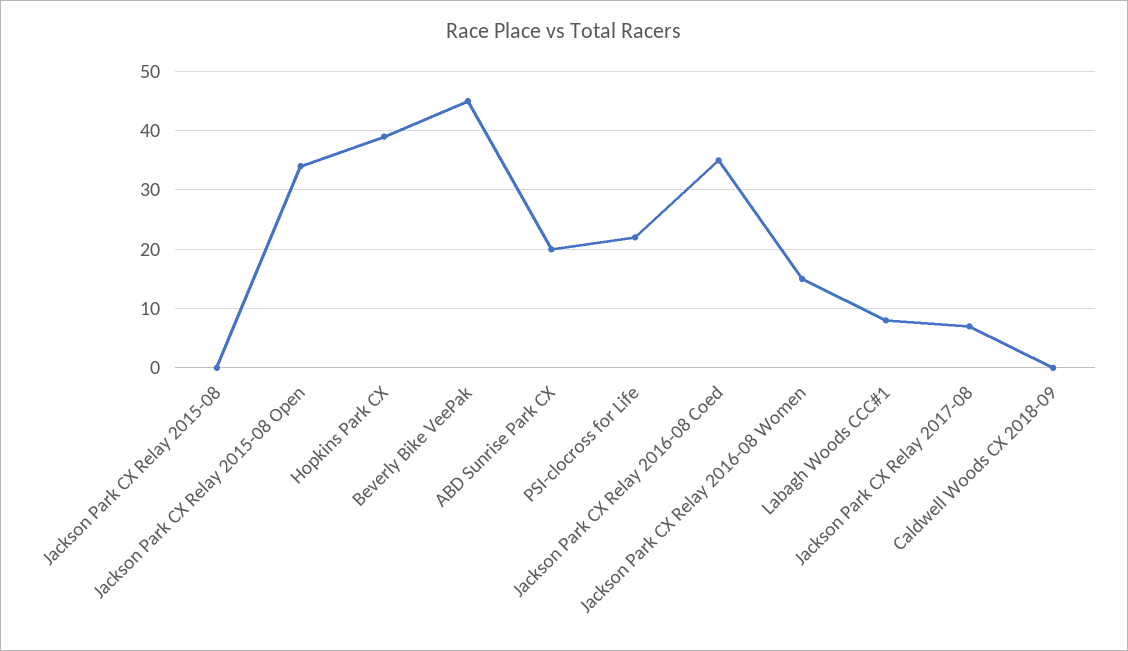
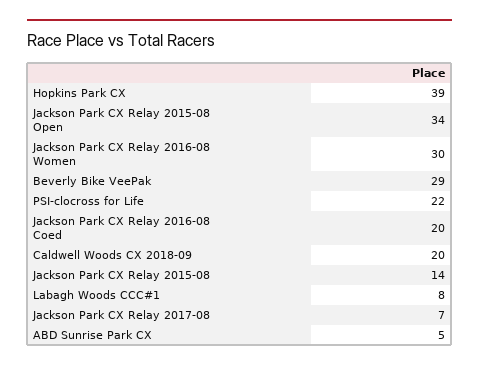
Jackson Park CX Relay 2015-08: 0 -> 14
Beverly Bike VeePak: 45 -> 29
ABD Sunrise Park CX: 20 -> 5
Jackson Park CX Relay 2016-08 Coed: 35 -> 20
Jackson Park CX Relay 2016-08 Women: 15 -> 30
Caldwell Woods CX 2018-09: 0 -> 20

